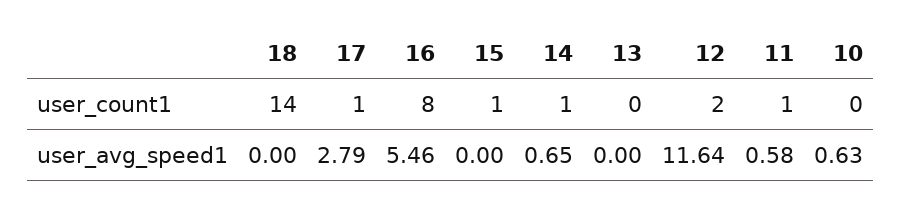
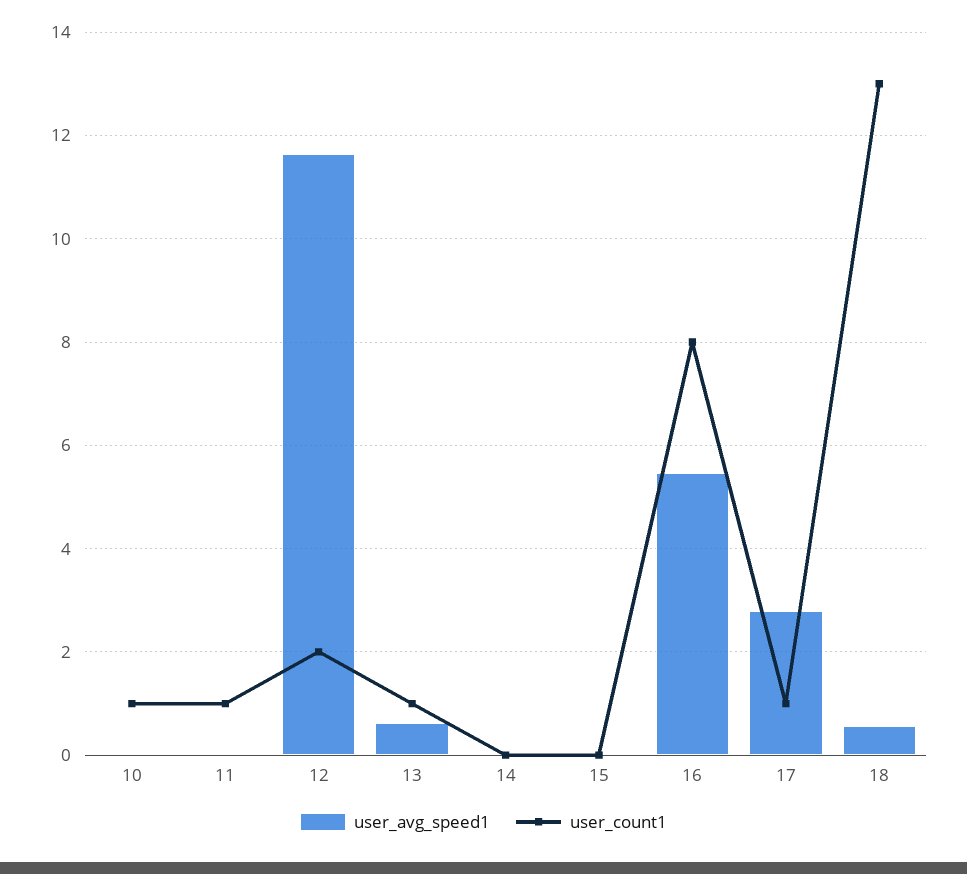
user_count1, 18: 14 -> 13
user_count1, 15: 1 -> 0
user_count1, 14: 1 -> 0
user_count1, 13: 0 -> 1
user_count1, 10: 0 -> 1
user_avg_speed1, 18: 0 -> 0.6
user_avg_speed1, 14: 0.65 -> 0
user_avg_speed1, 13: 0 -> 0.6
user_avg_speed1, 11: 0.58 -> 0
user_avg_speed1, 10: 0.63 -> 0

